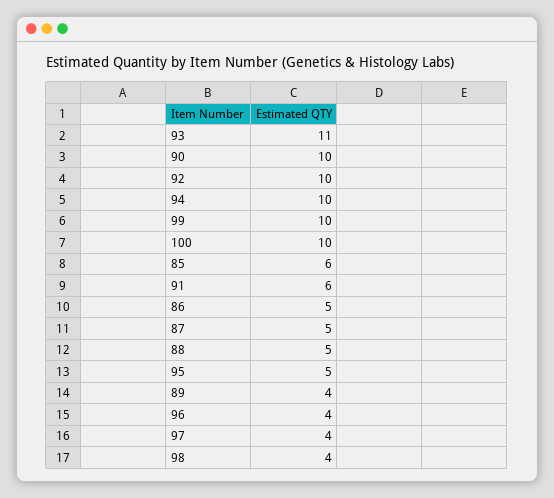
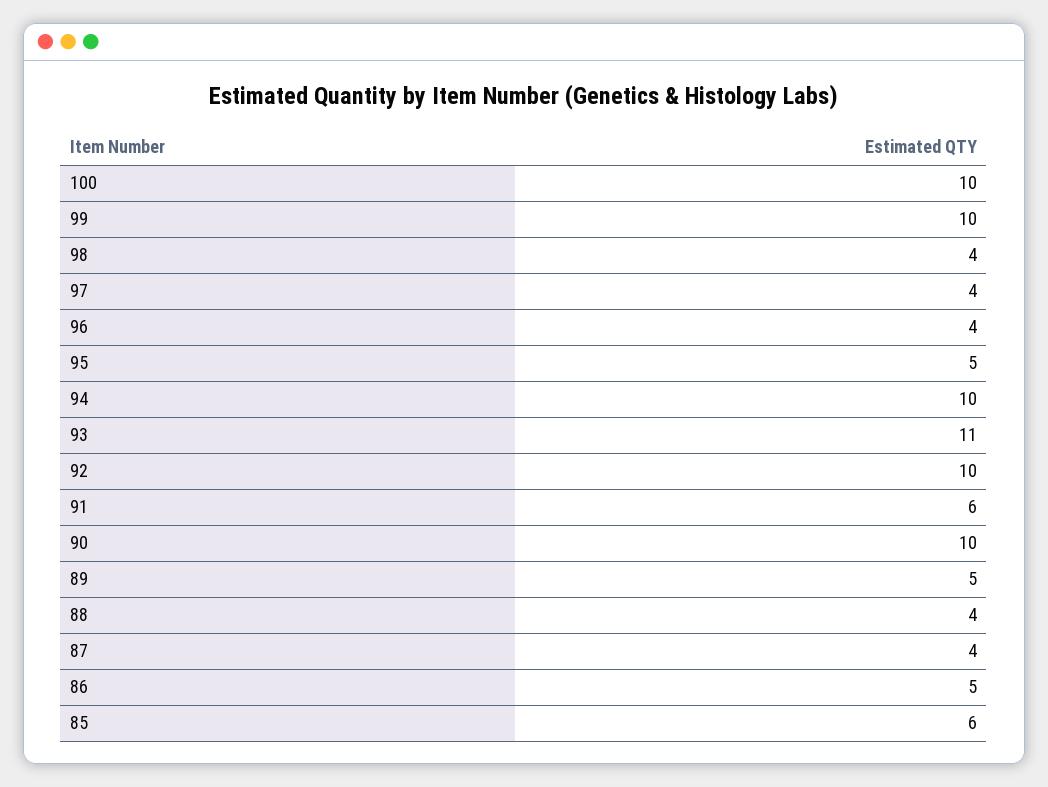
87: 5 -> 4
88: 5 -> 4
89: 4 -> 5

